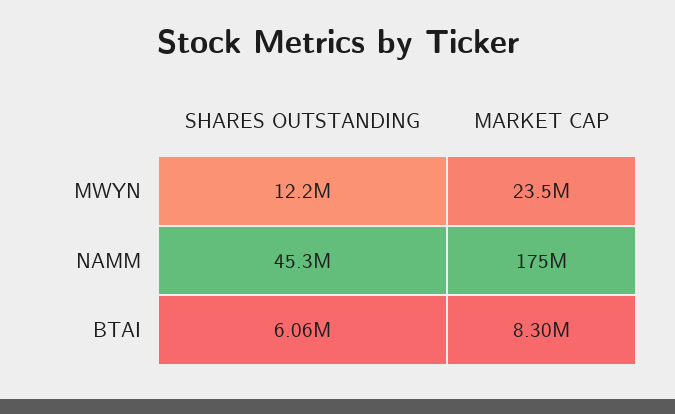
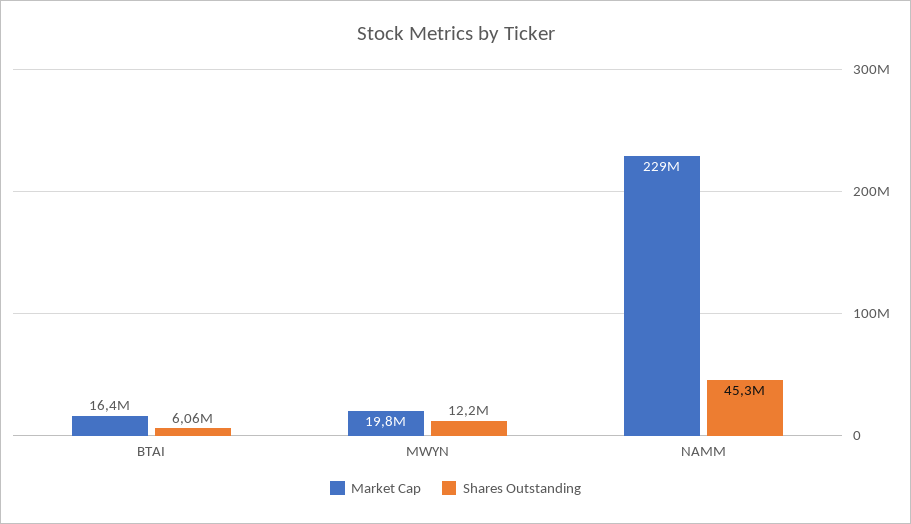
MARKET CAP, MWYN: 23500000 -> 19800000
MARKET CAP, NAMM: 175000000 -> 229000000
MARKET CAP, BTAI: 8300000 -> 16400000

